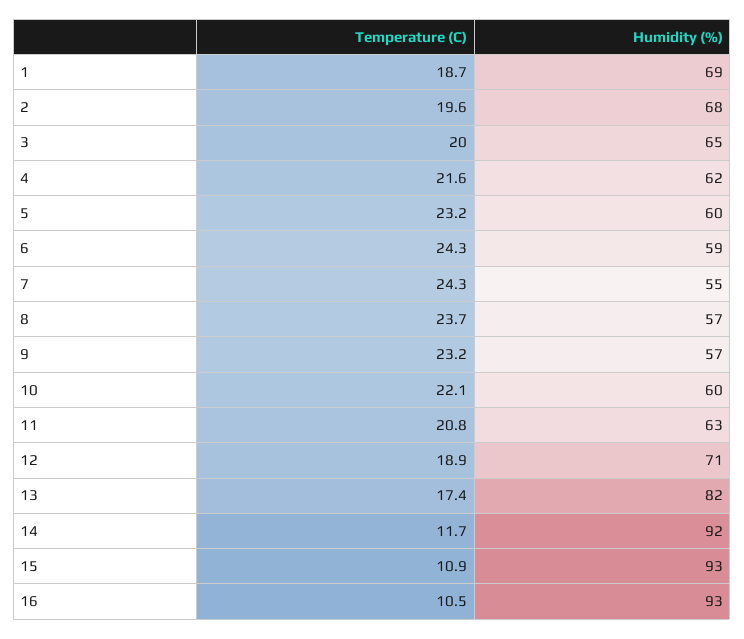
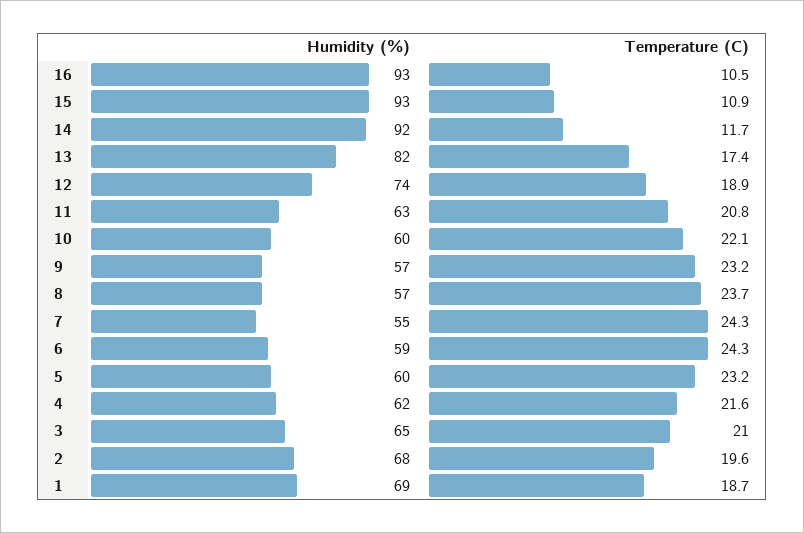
Temperature (C), 3: 20 -> 21
Humidity (%), 12: 71 -> 74

